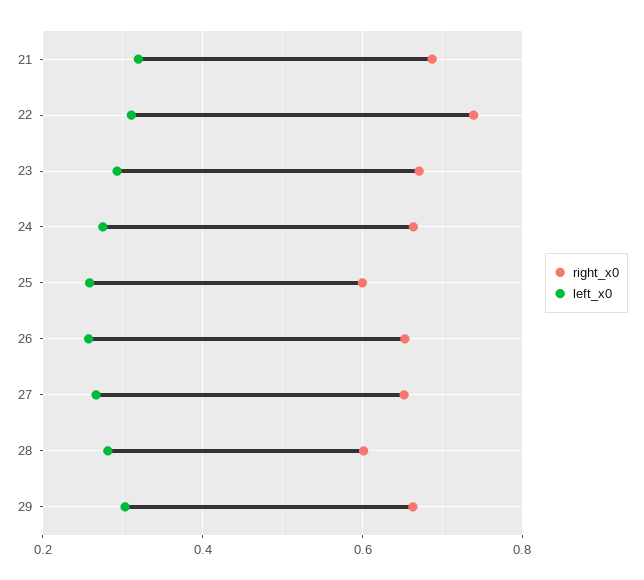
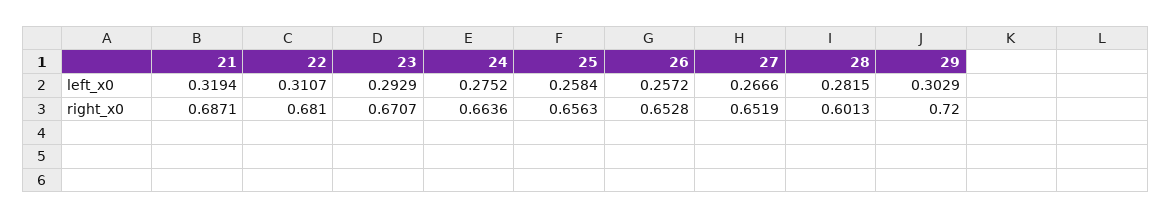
right_x0, 22: 0.74 -> 0.681
right_x0, 25: 0.6 -> 0.6563
right_x0, 29: 0.66 -> 0.72

